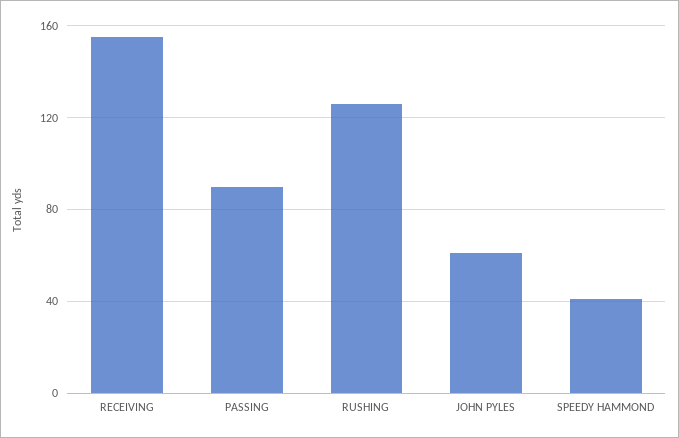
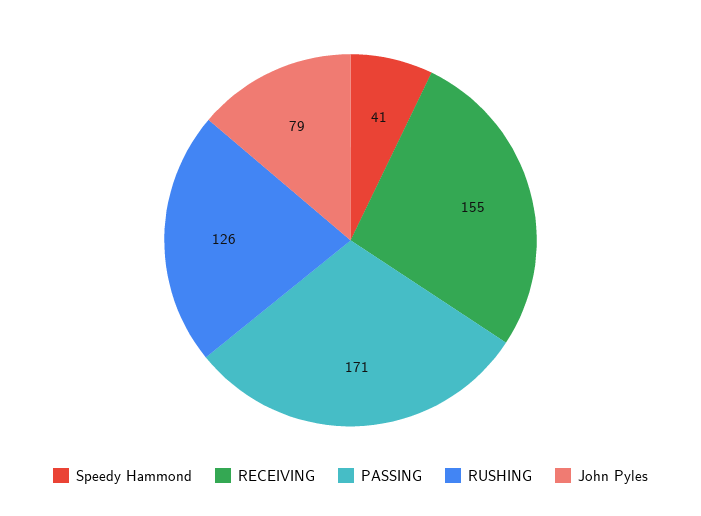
PASSING: 90 -> 171
JOHN PYLES: 60 -> 79

